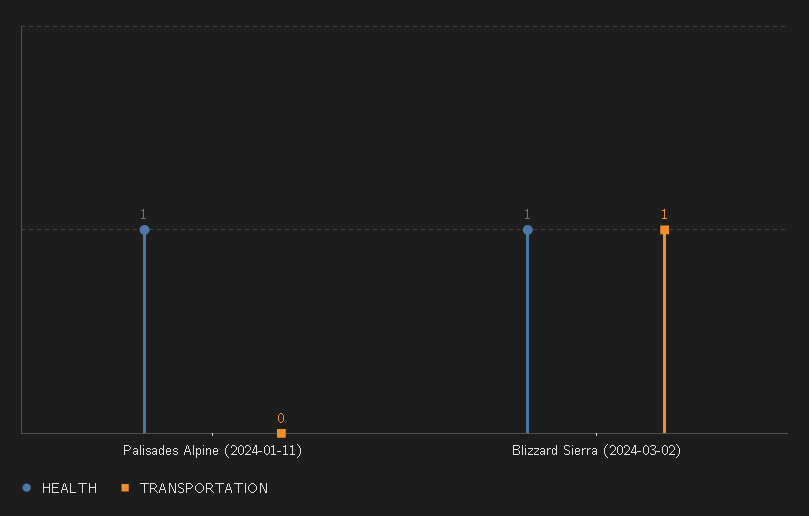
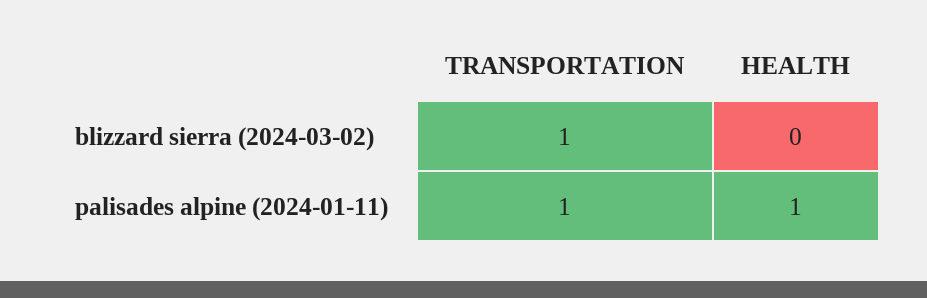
TRANSPORTATION, Palisades Alpine (2024-01-11): 0 -> 1
HEALTH, Blizzard Sierra (2024-03-02): 1 -> 0

